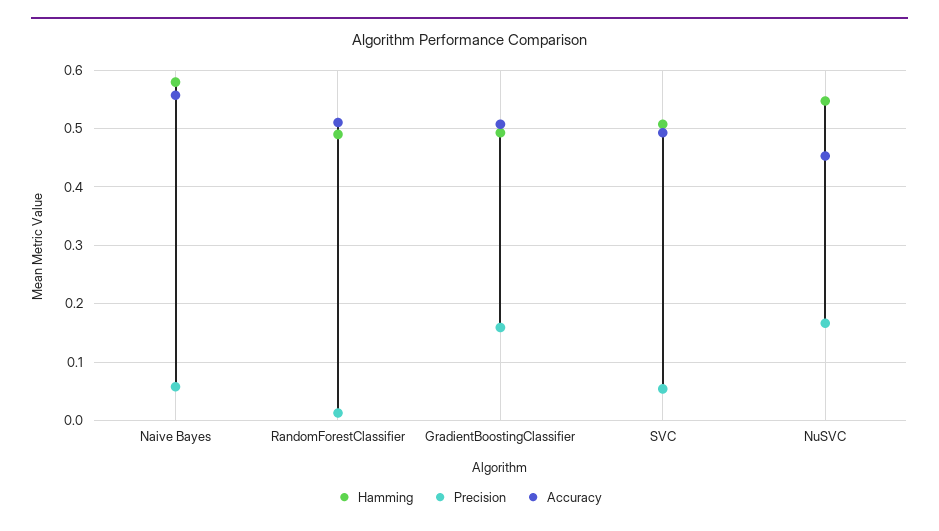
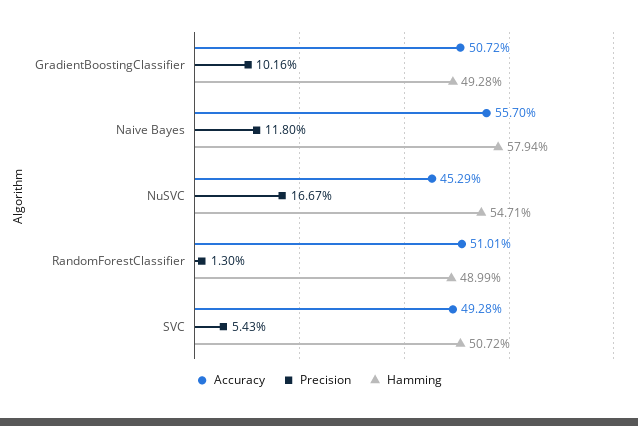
Precision, Naive Bayes: 0.06 -> 0.118
Precision, GradientBoostingClassifier: 0.16 -> 0.1016

